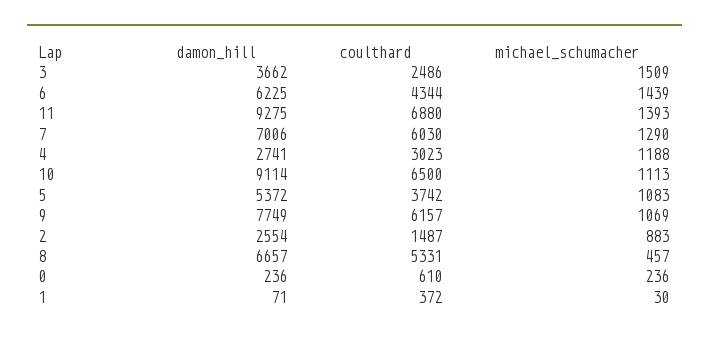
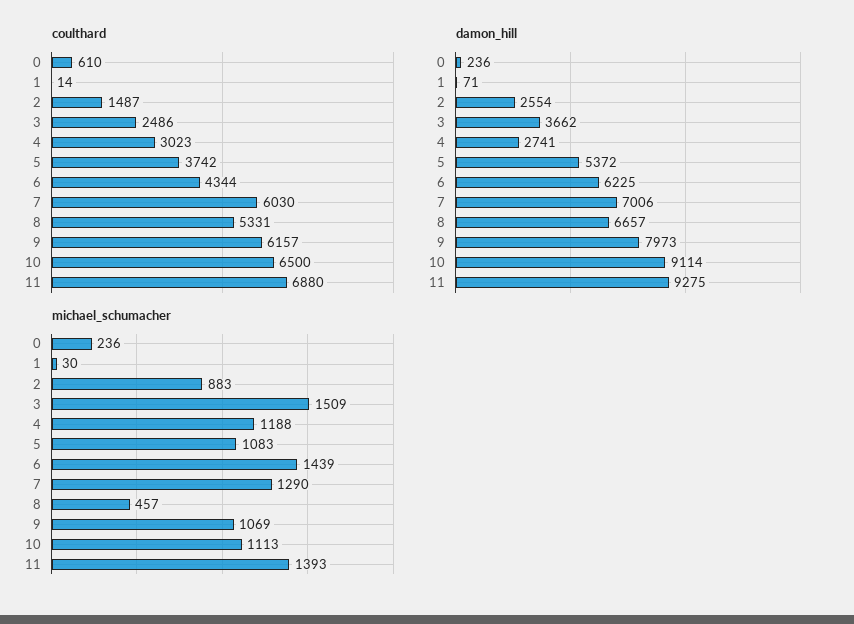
damon_hill, 9: 7749 -> 7973
coulthard, 1: 372 -> 14

